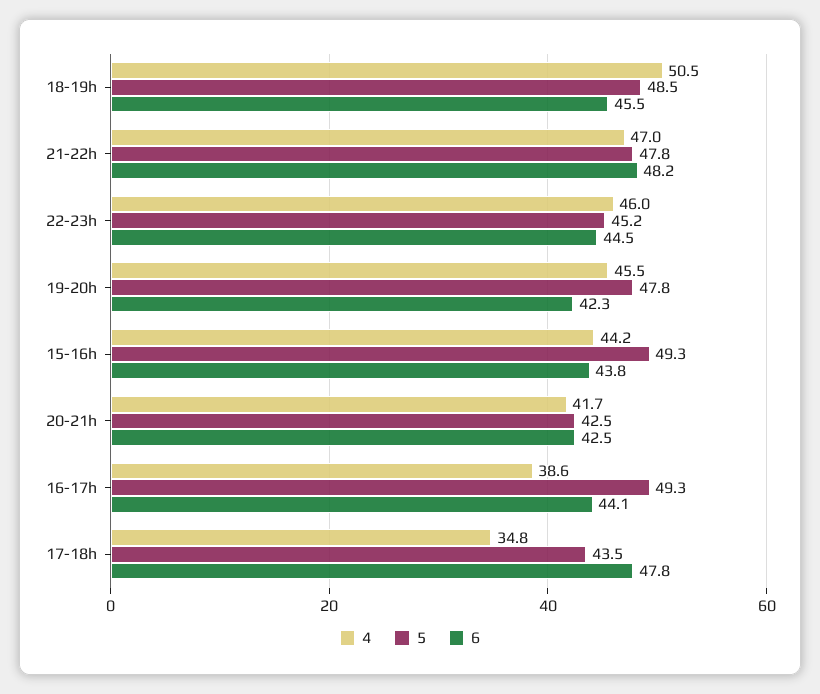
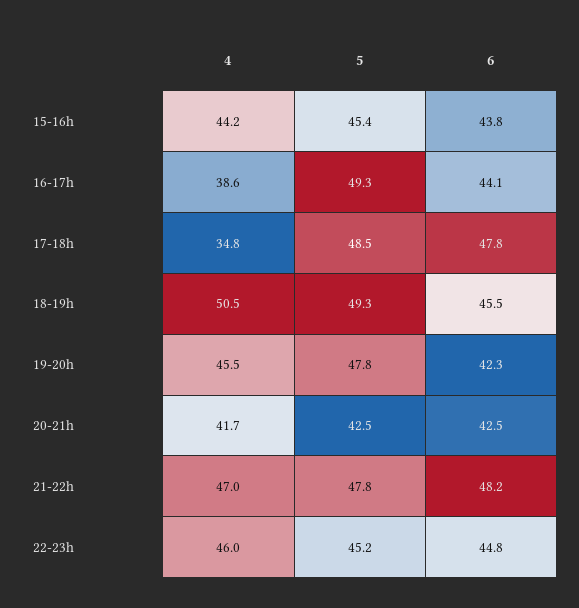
5, 18-19h: 48.5 -> 49.3
6, 22-23h: 44.5 -> 44.8
5, 15-16h: 49.3 -> 45.4
5, 17-18h: 43.5 -> 48.5

